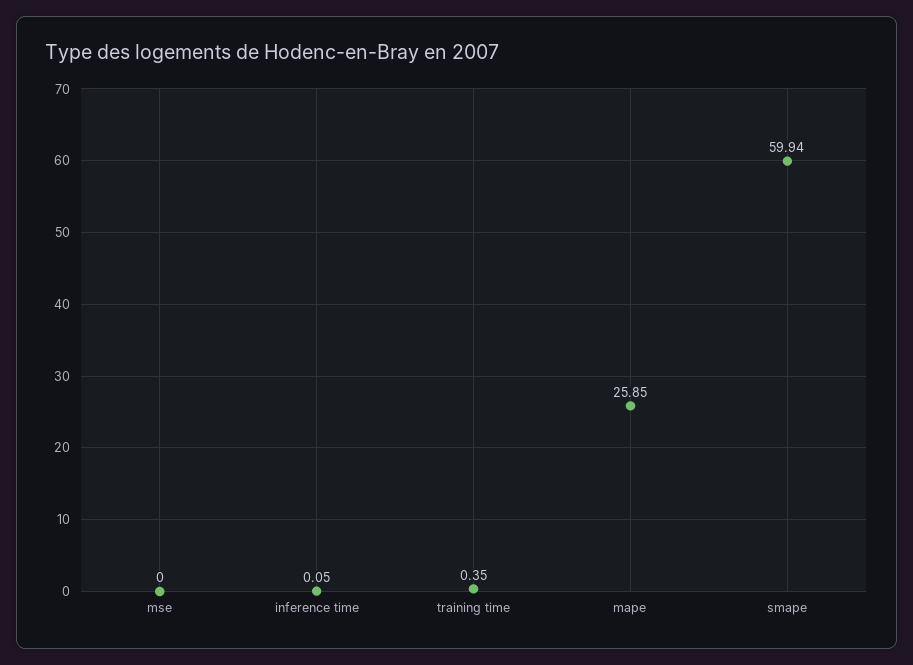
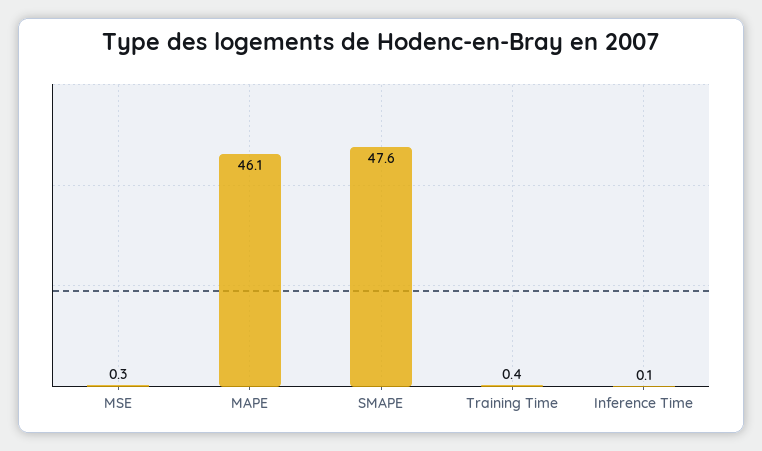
mse: 0 -> 0.3
mape: 25.85 -> 46.1
smape: 59.94 -> 47.6

